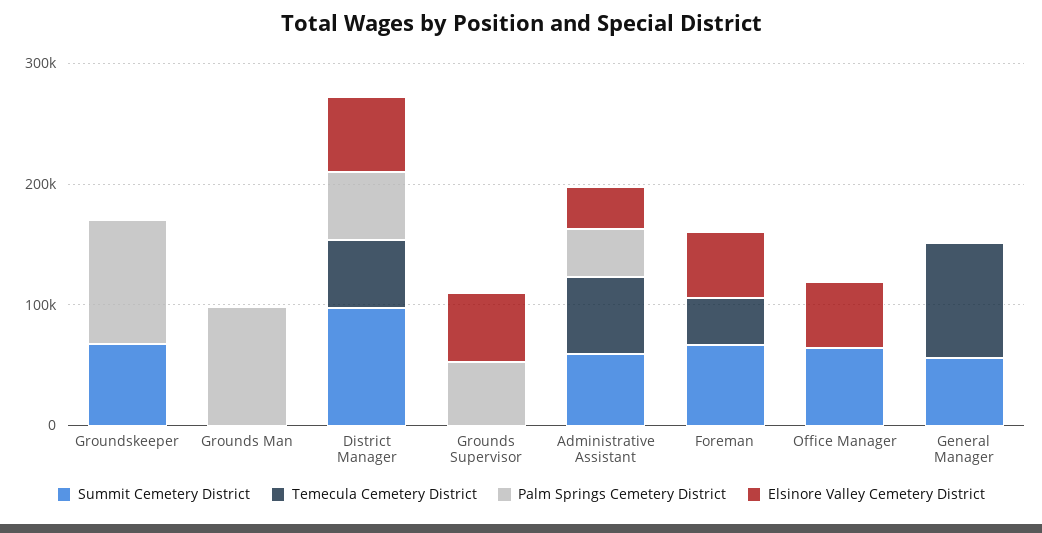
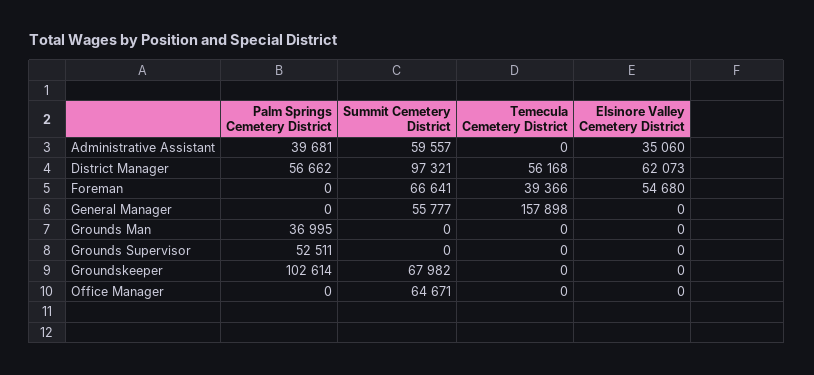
Palm Springs Cemetery District, Grounds Man: 100000 -> 36995
Elsinore Valley Cemetery District, Grounds Supervisor: 60000 -> 0
Temecula Cemetery District, Administrative Assistant: 60000 -> 0
Elsinore Valley Cemetery District, Office Manager: 60000 -> 0
Temecula Cemetery District, General Manager: 100000 -> 157898

